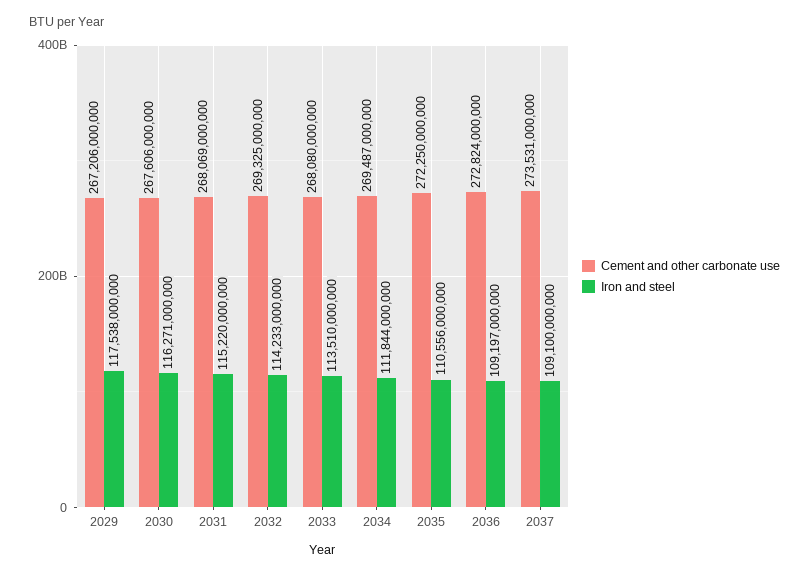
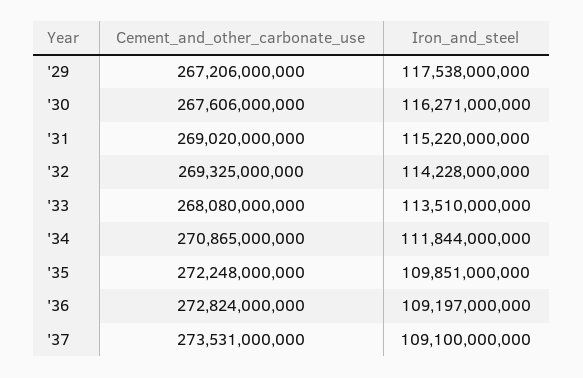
Cement and other carbonate use, 2031: 268069000000 -> 269020000000
Iron and steel, 2032: 114233000000 -> 114228000000
Cement and other carbonate use, 2034: 269487000000 -> 270865000000
Cement and other carbonate use, 2035: 272250000000 -> 272248000000
Iron and steel, 2035: 110556000000 -> 109851000000

